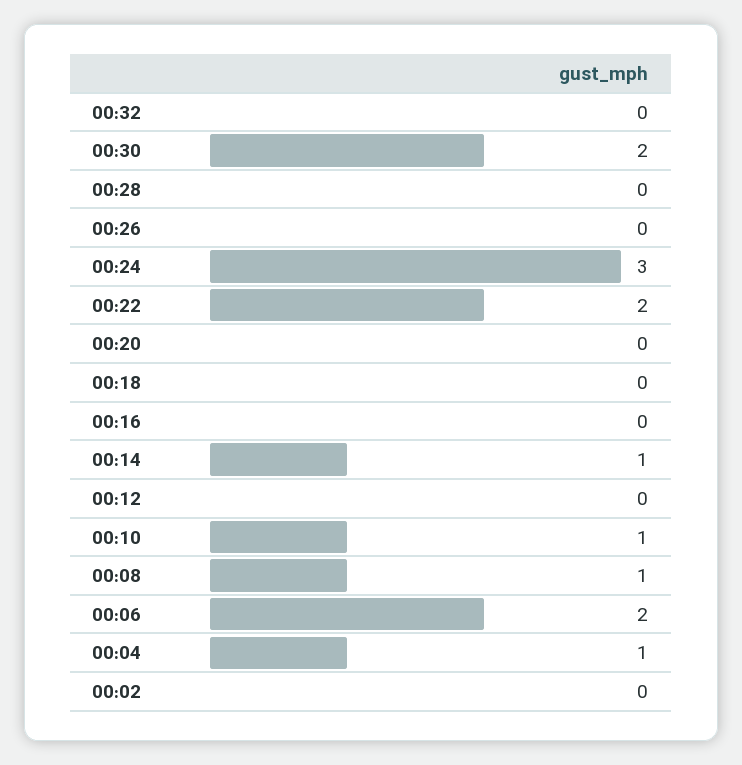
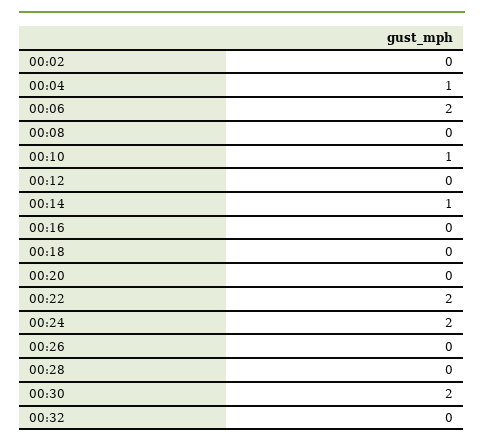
00:24: 3 -> 2
00:08: 1 -> 0

